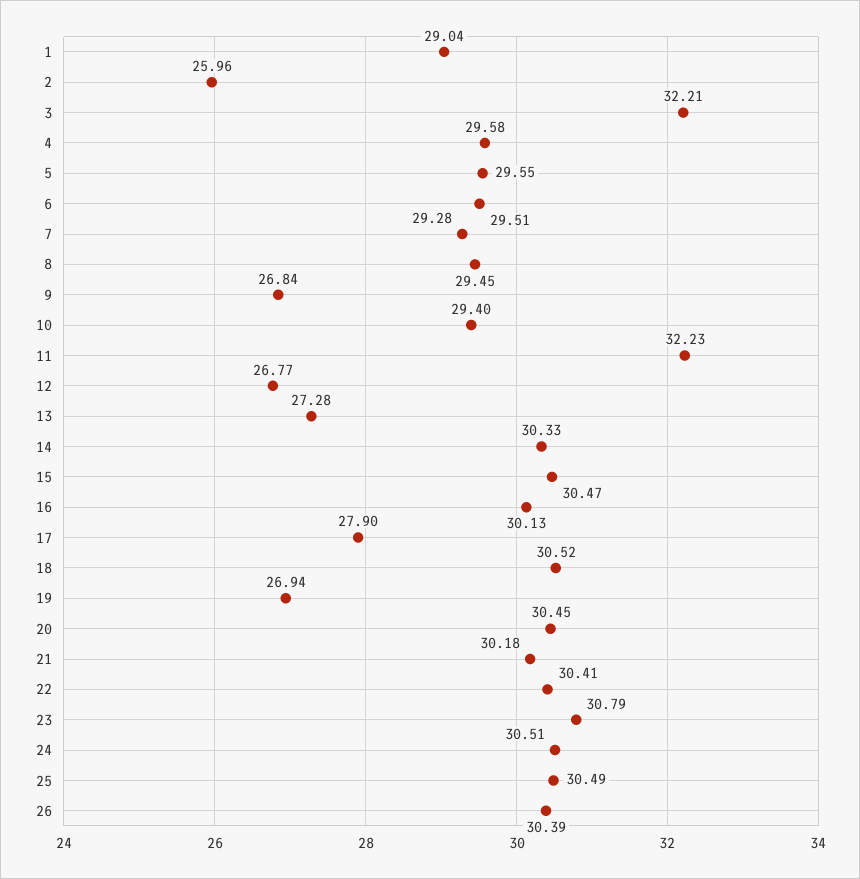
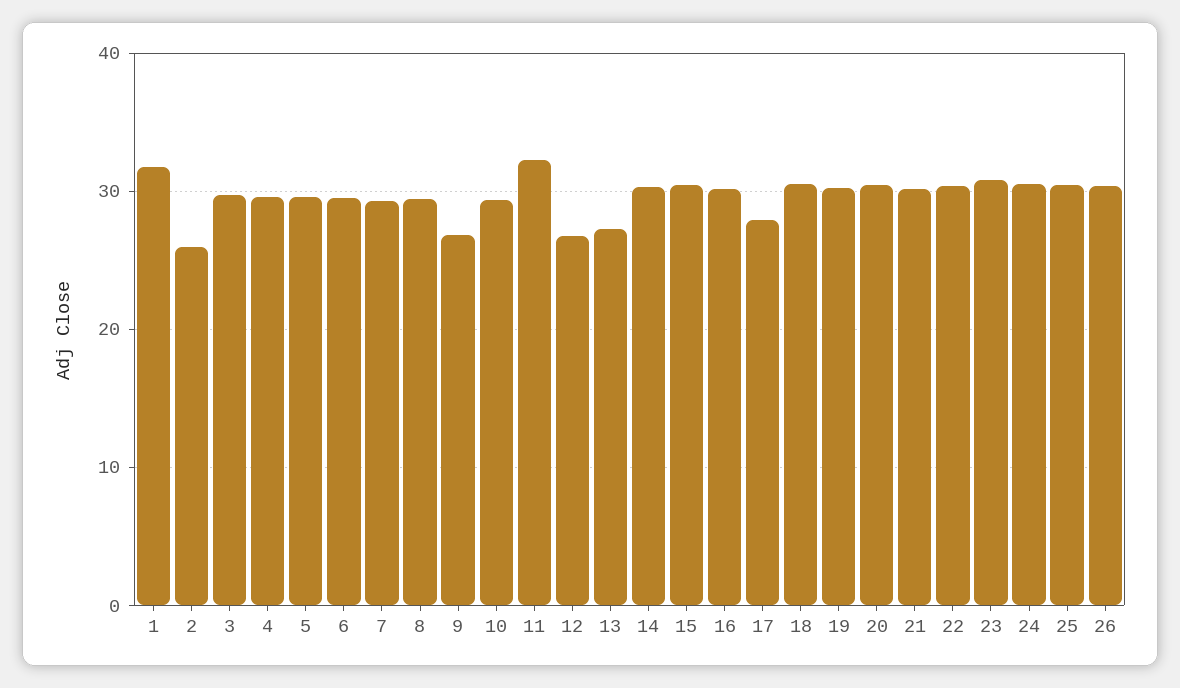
1: 29.04 -> 32
3: 32.21 -> 30
19: 26.94 -> 30

